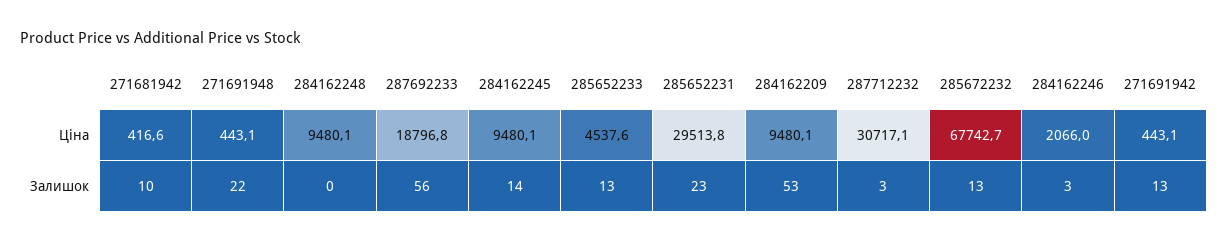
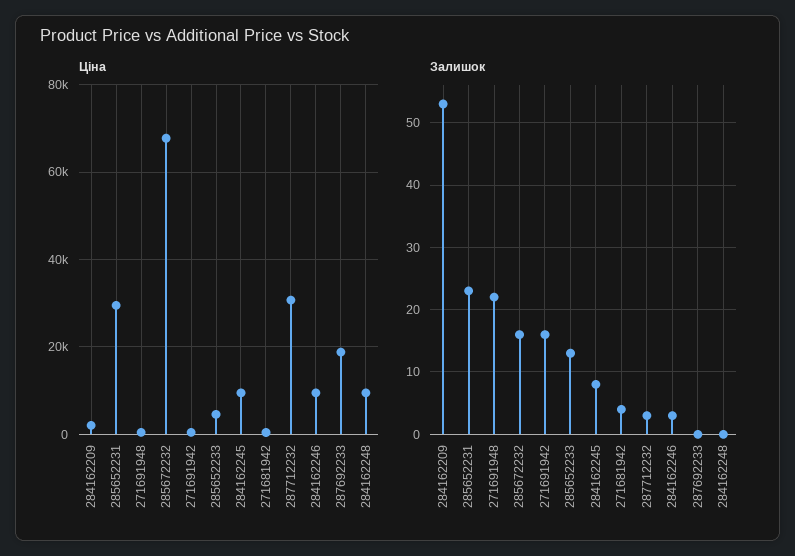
Ціна, 284162209: 9480.1 -> 2000
Ціна, 284162246: 2066 -> 10000
Залишок, 271681942: 10 -> 4
Залишок, 287692233: 56 -> 0
Залишок, 284162245: 14 -> 8
Залишок, 285672232: 13 -> 16
Залишок, 271691942: 13 -> 16

